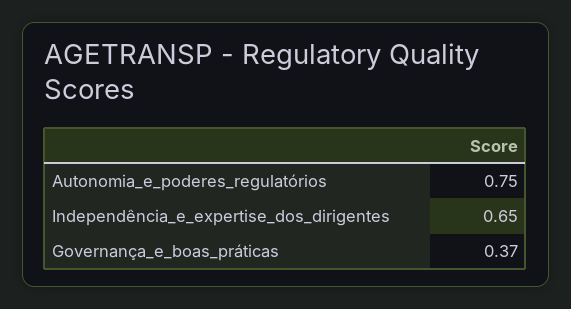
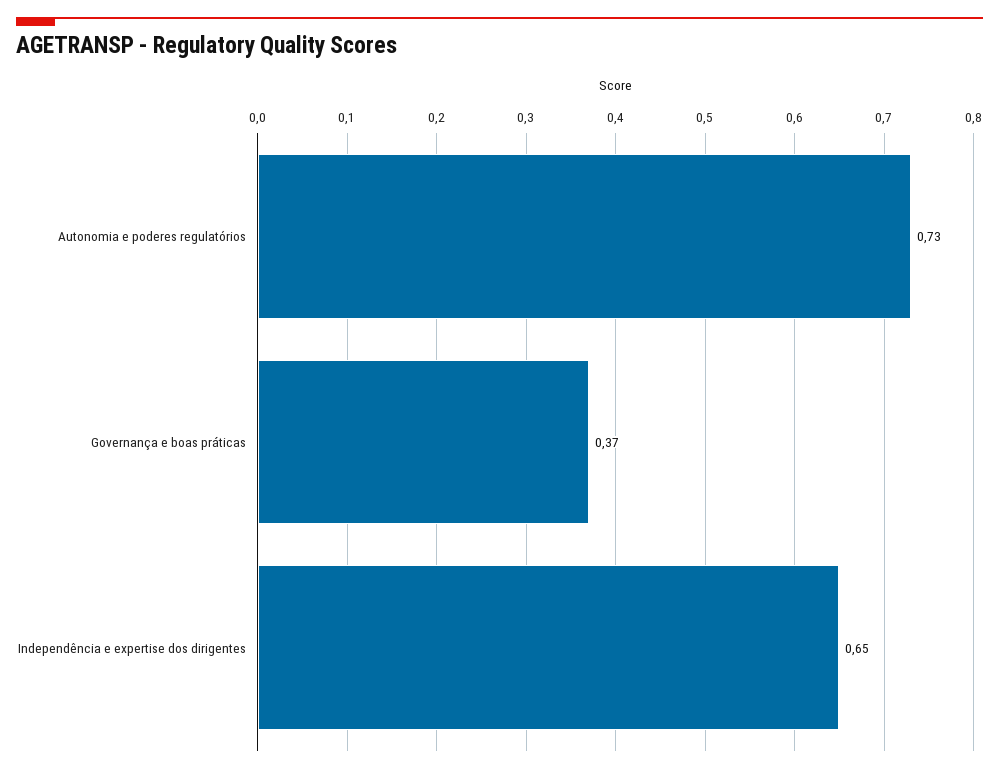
Autonomia_e_poderes_regulatórios: 0.75 -> 0.73

